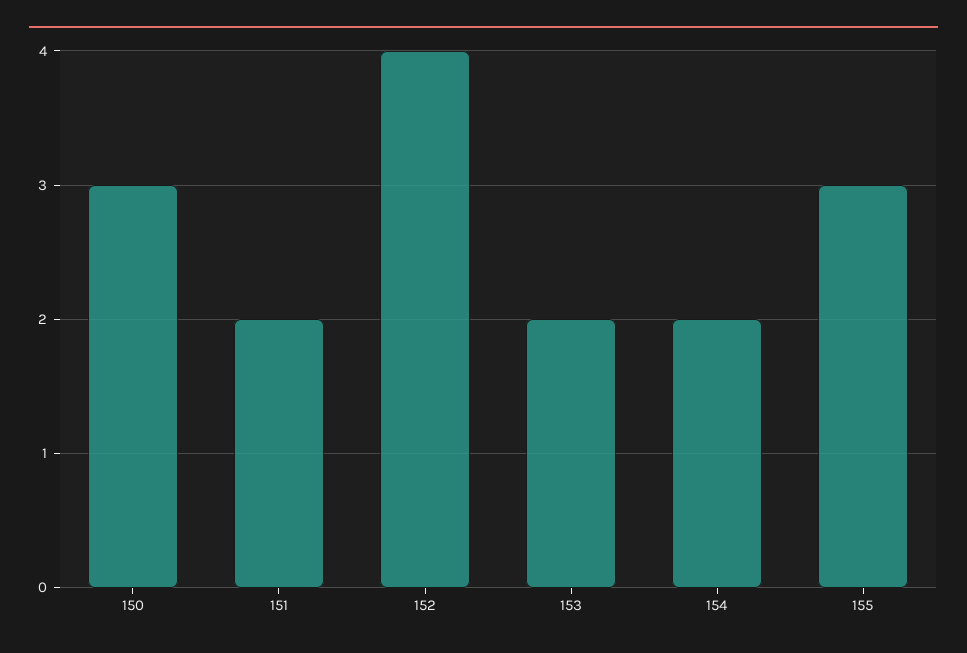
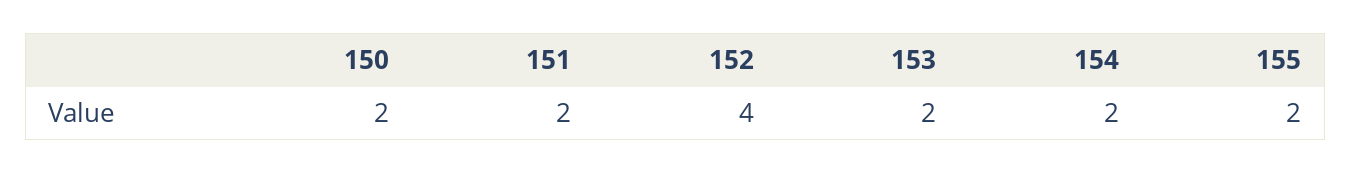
150: 3 -> 2
155: 3 -> 2

